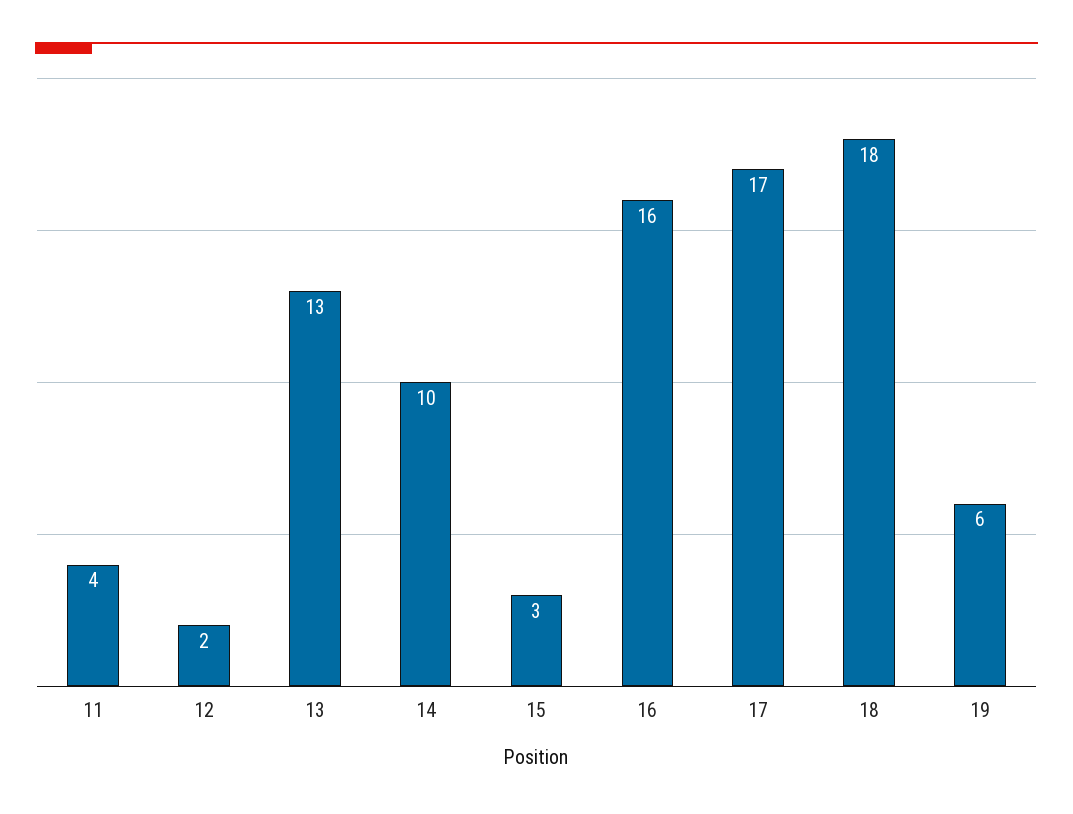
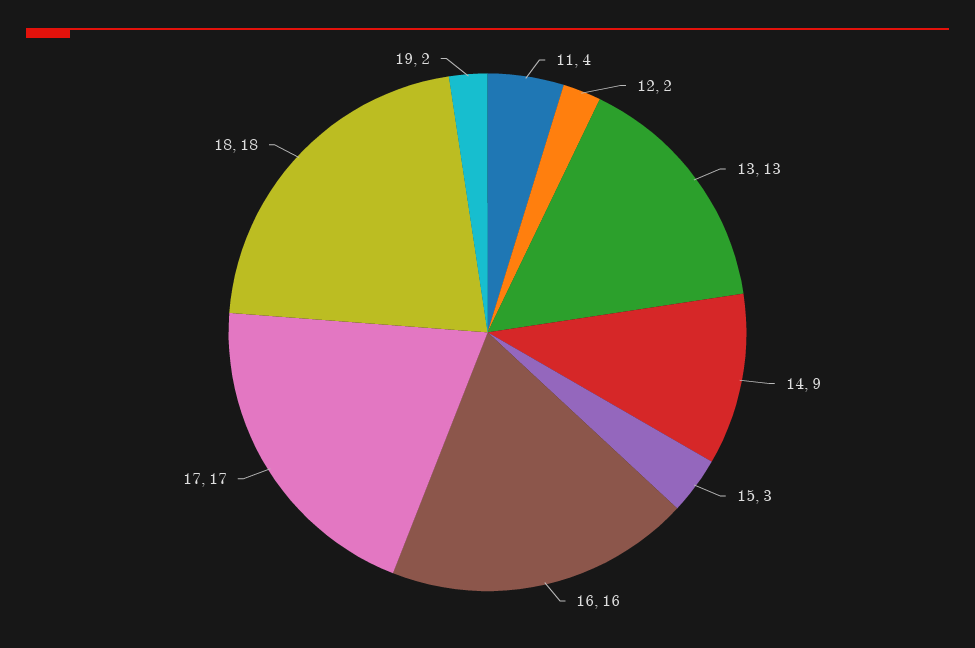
14: 10 -> 9
19: 6 -> 2

